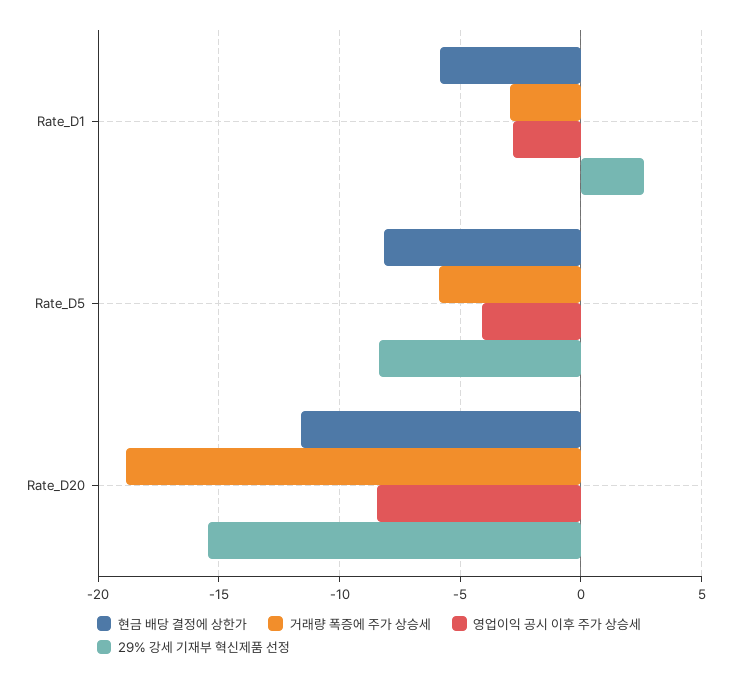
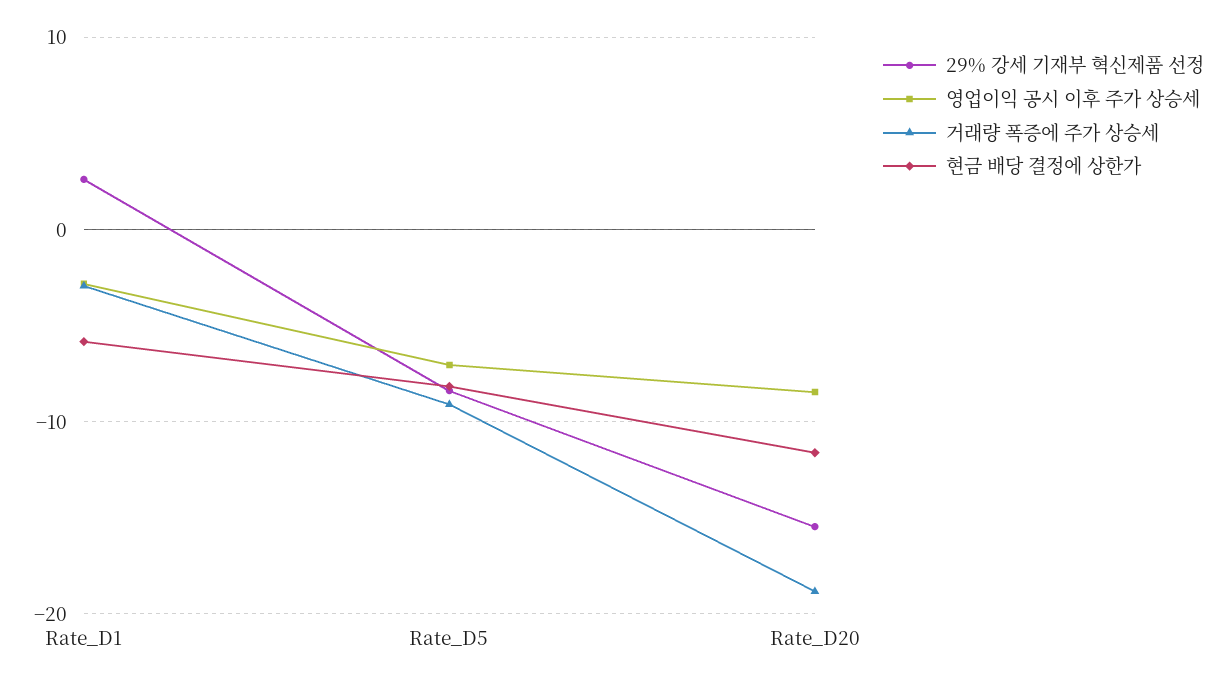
거래량 폭증에 주가 상승세, Rate_D5: -6 -> -9
영업이익 공시 이후 주가 상승세, Rate_D5: -4 -> -7

